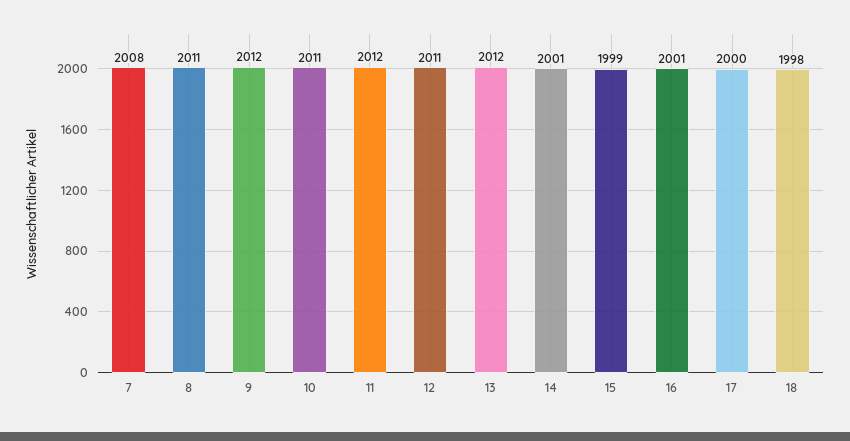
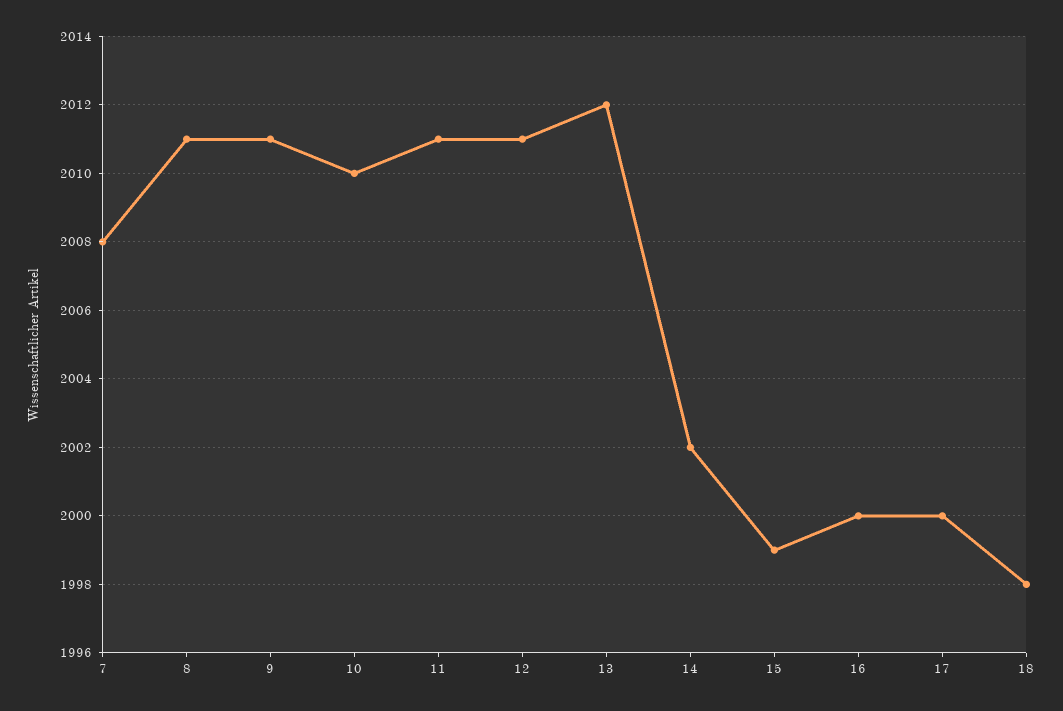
9: 2012 -> 2011
10: 2011 -> 2010
11: 2012 -> 2011
14: 2001 -> 2002
16: 2001 -> 2000

